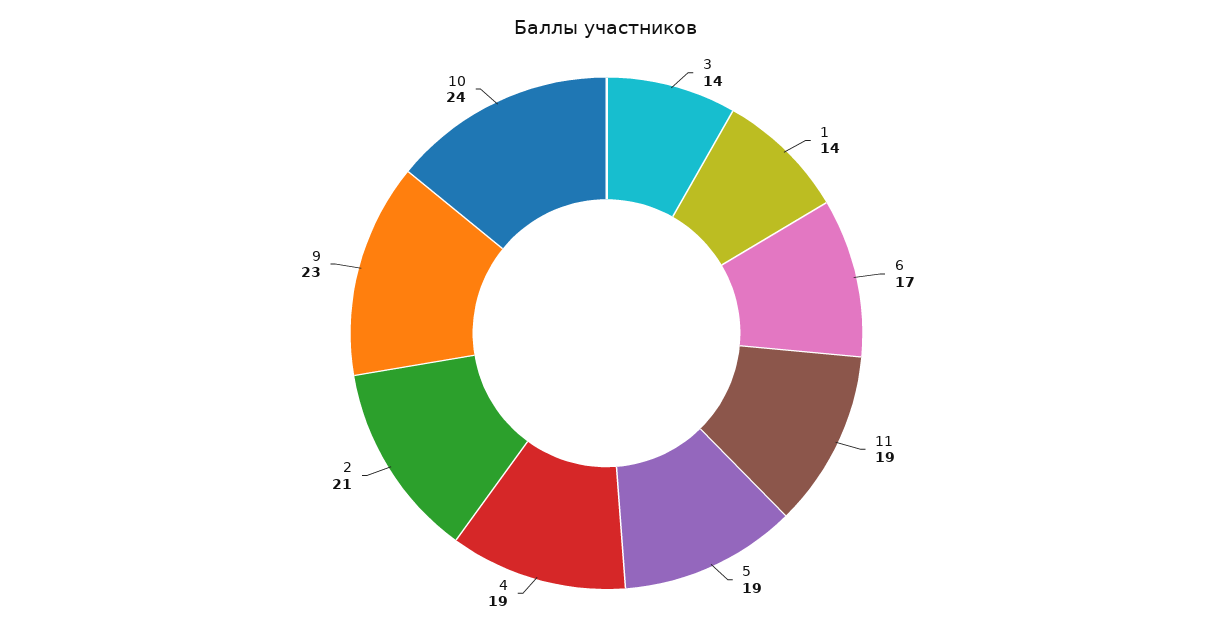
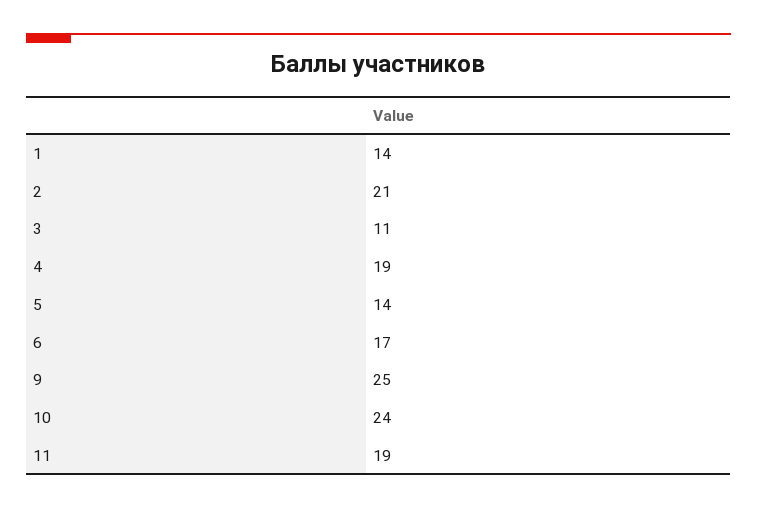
3: 14 -> 11
5: 19 -> 14
9: 23 -> 25

